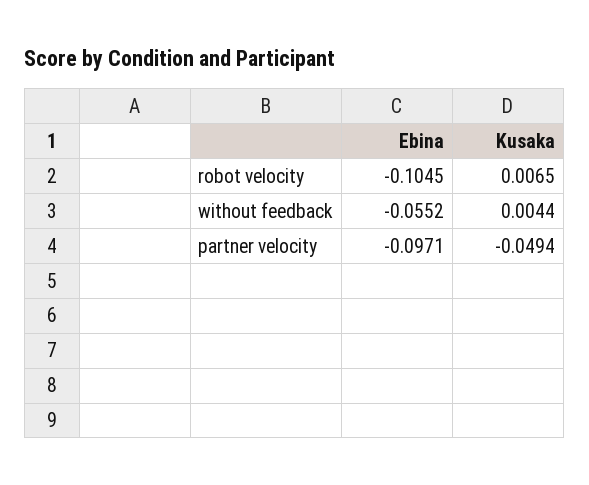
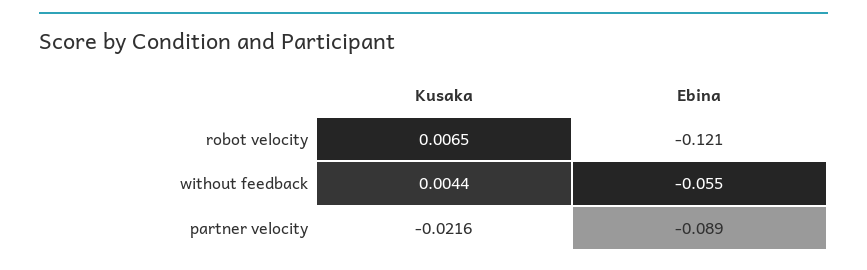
Ebina, robot velocity: -0.1045 -> -0.121
Ebina, partner velocity: -0.0971 -> -0.089
Kusaka, partner velocity: -0.0494 -> -0.0216

